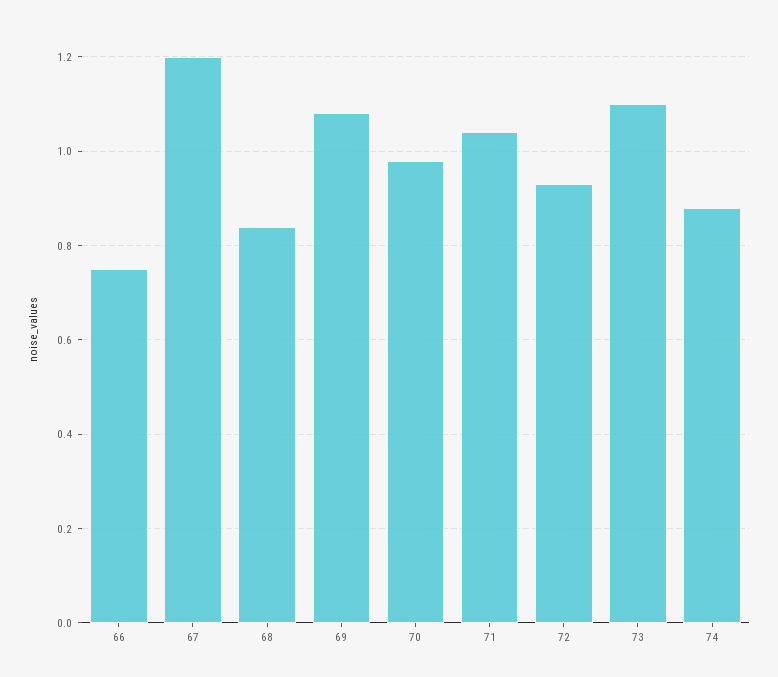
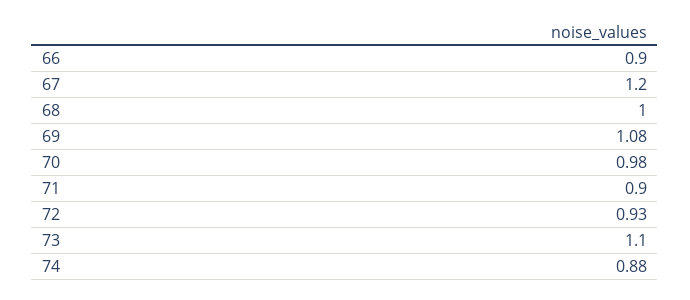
66: 0.75 -> 0.9
68: 0.85 -> 1
71: 1.05 -> 0.9

